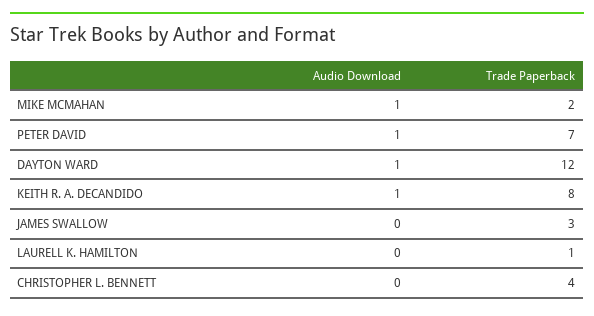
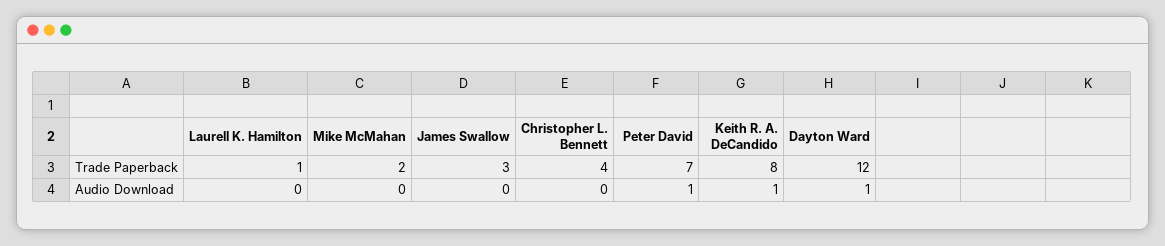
Audio Download, MIKE MCMAHAN: 1 -> 0

